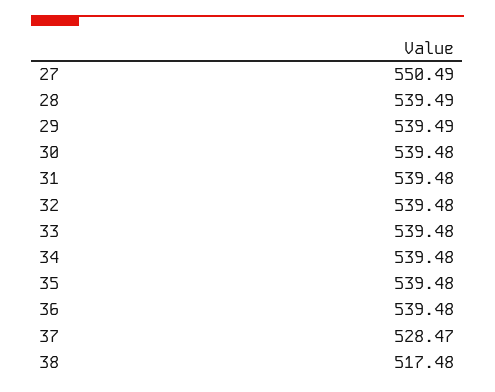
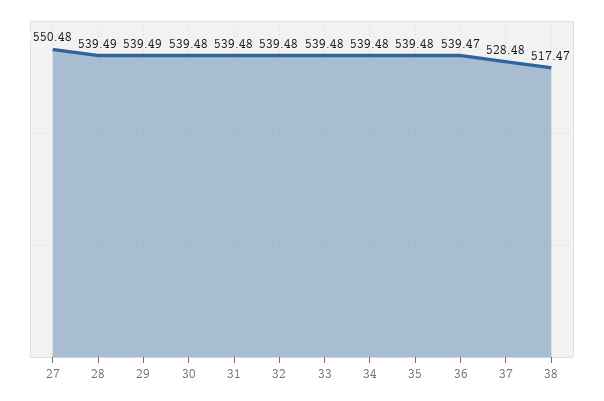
27: 550.49 -> 550.48
36: 539.48 -> 539.47
37: 528.47 -> 528.48
38: 517.48 -> 517.47

